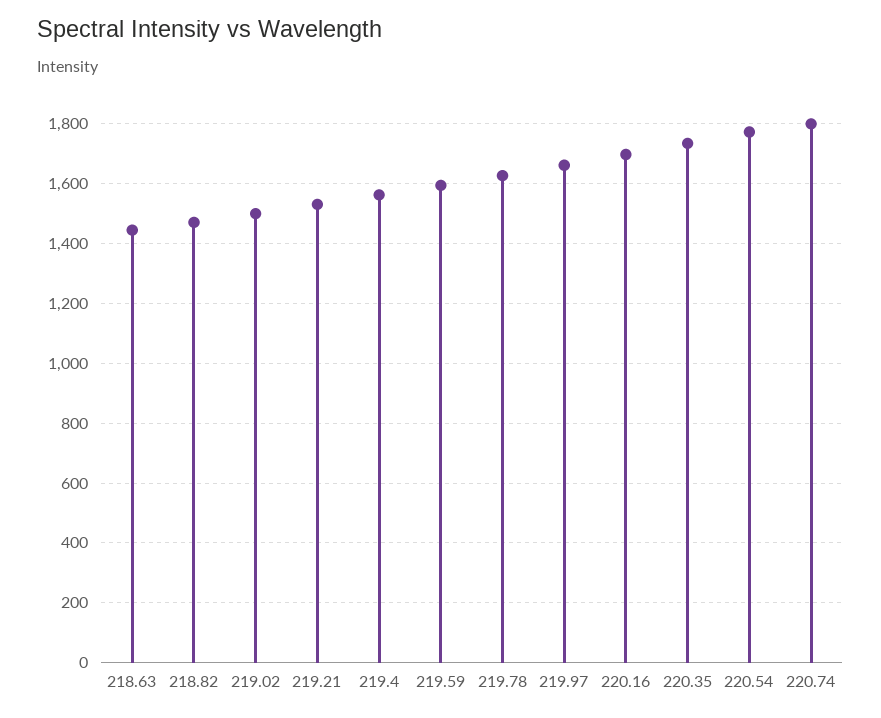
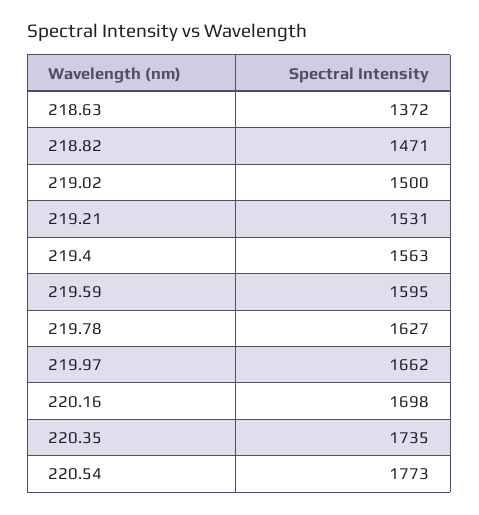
218.63: 1450 -> 1372
220.74: 1800 -> none

